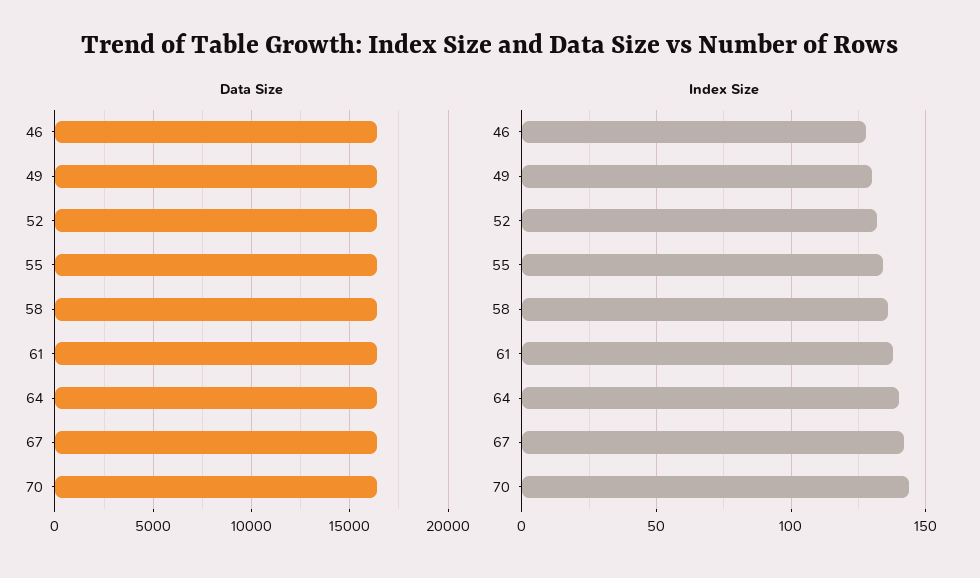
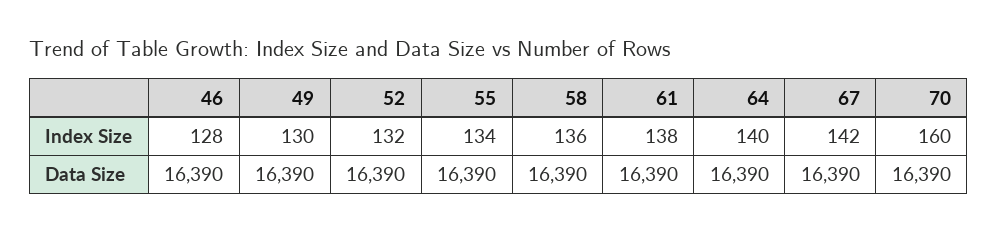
Index Size, 70: 145 -> 160

